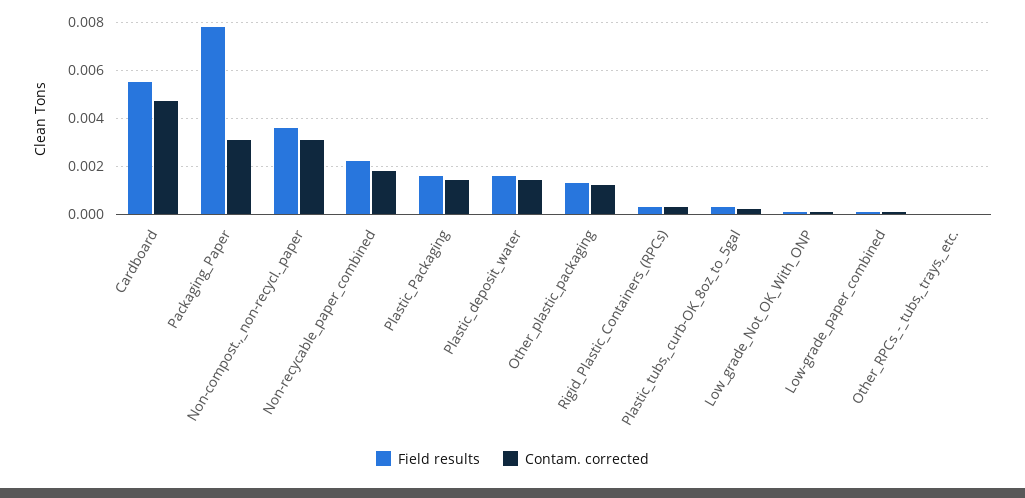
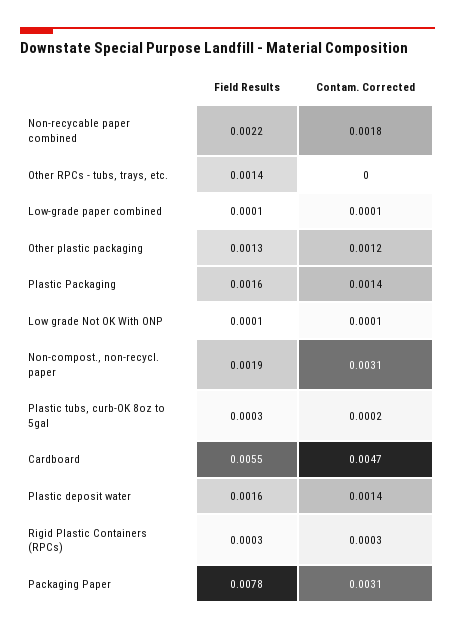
Field results, Non-compost.,_non-recycl._paper: 0.0035 -> 0.0019
Field results, Other_RPCs_-_tubs,_trays,_etc.: 0 -> 0.0014

